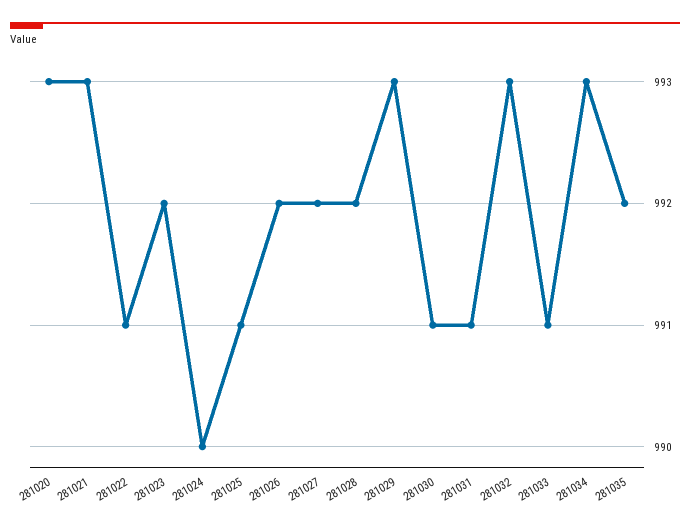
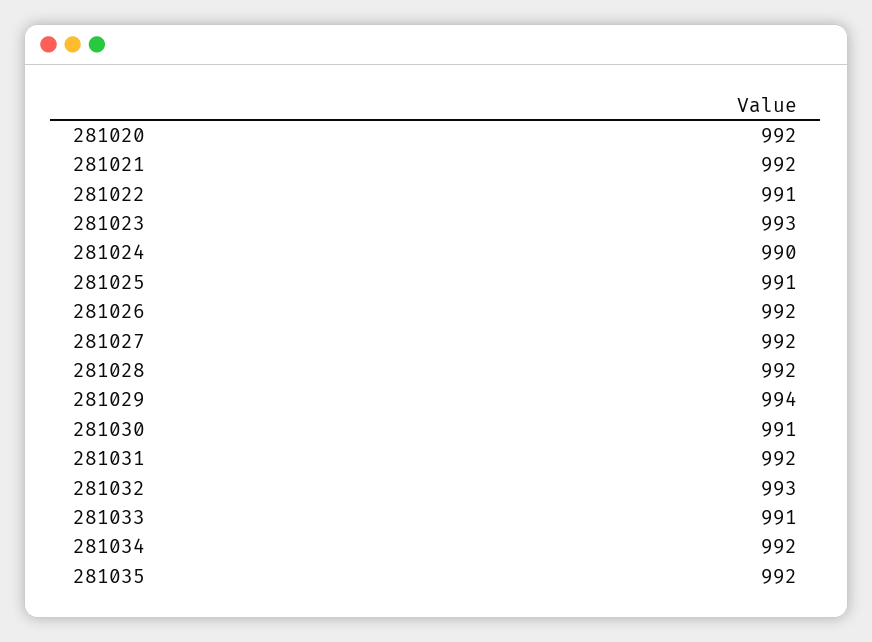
281020: 993 -> 992
281021: 993 -> 992
281023: 992 -> 993
281029: 993 -> 994
281031: 991 -> 992
281034: 993 -> 992

